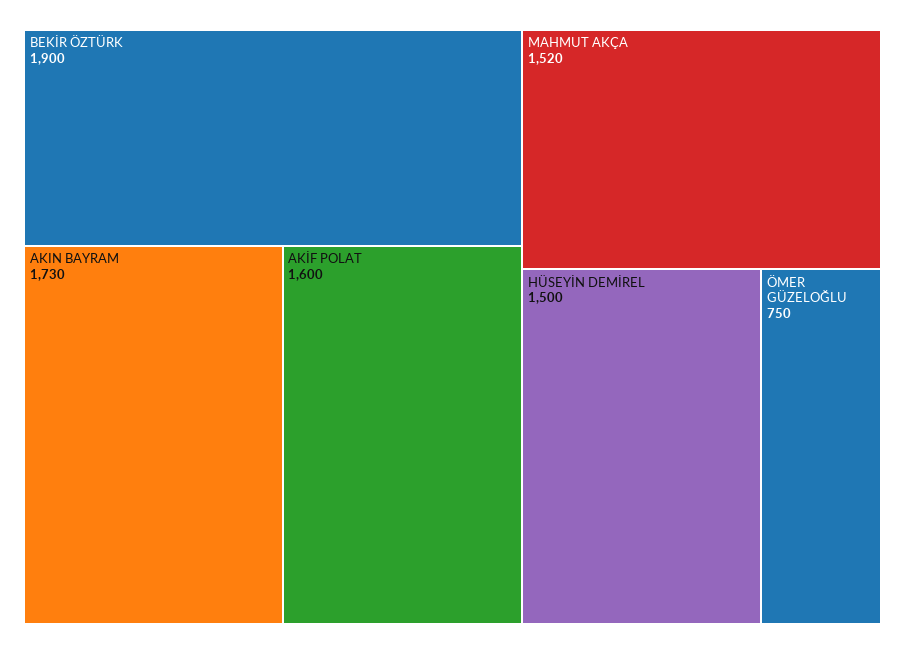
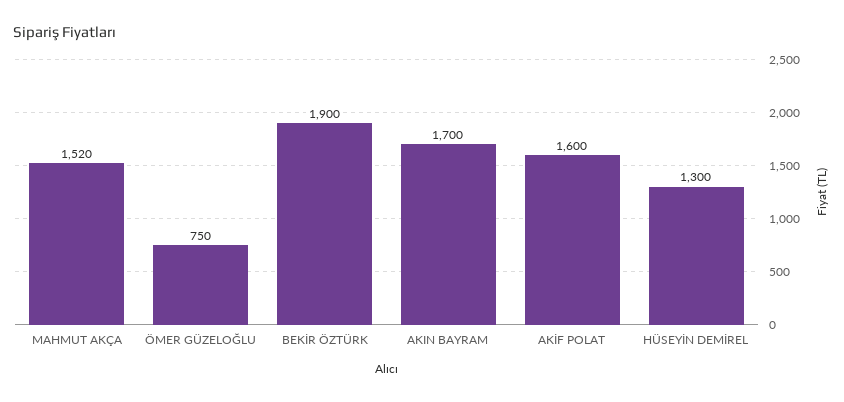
AKIN BAYRAM: 1730 -> 1700
HÜSEYİN DEMİREL: 1500 -> 1300

